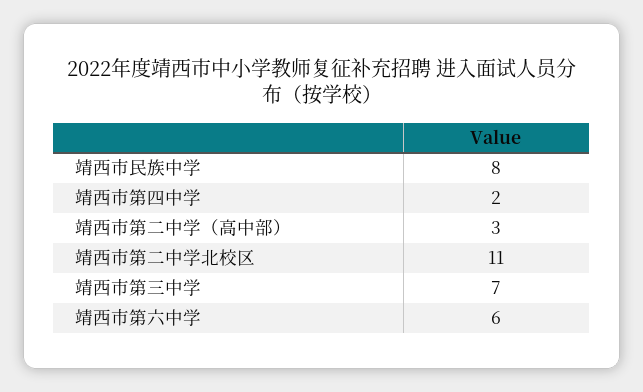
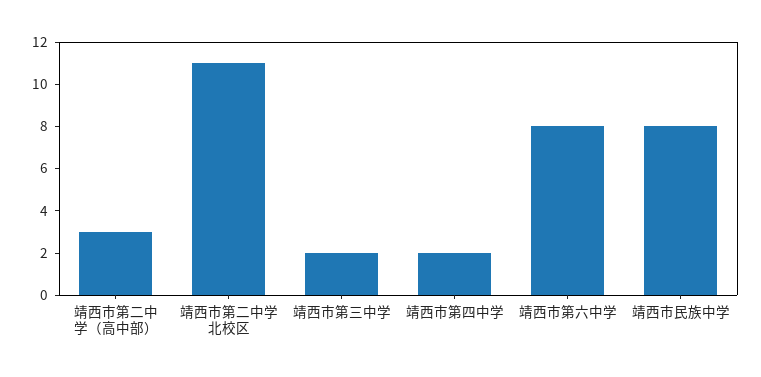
靖西市第三中学: 7 -> 2
靖西市第六中学: 6 -> 8

